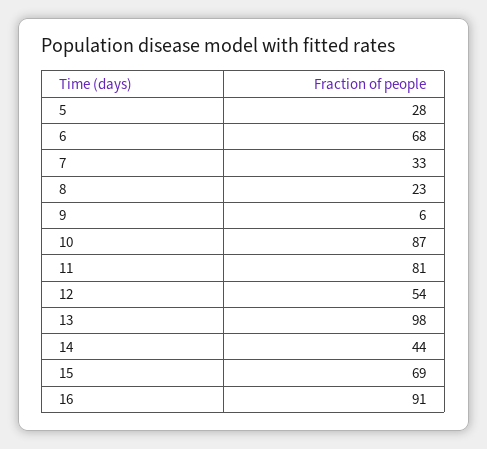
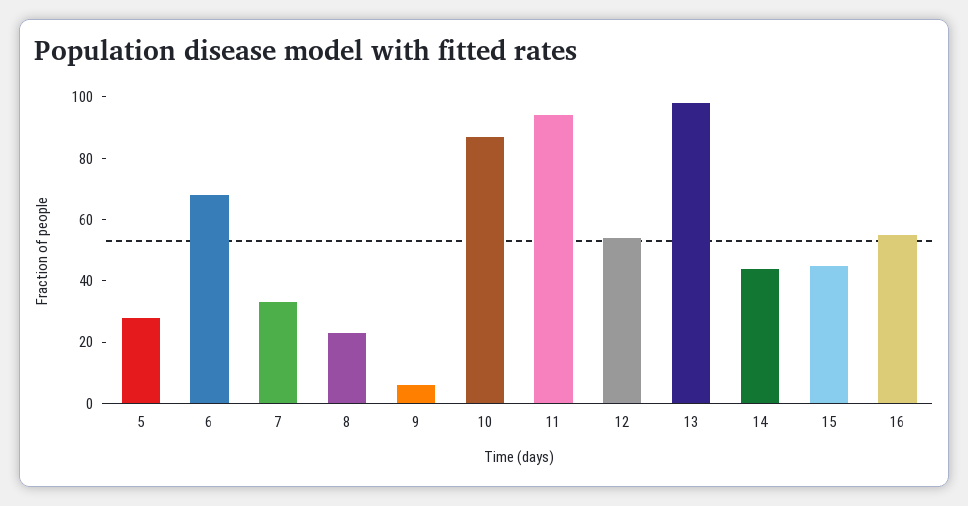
11: 81 -> 95
15: 69 -> 45
16: 91 -> 55

